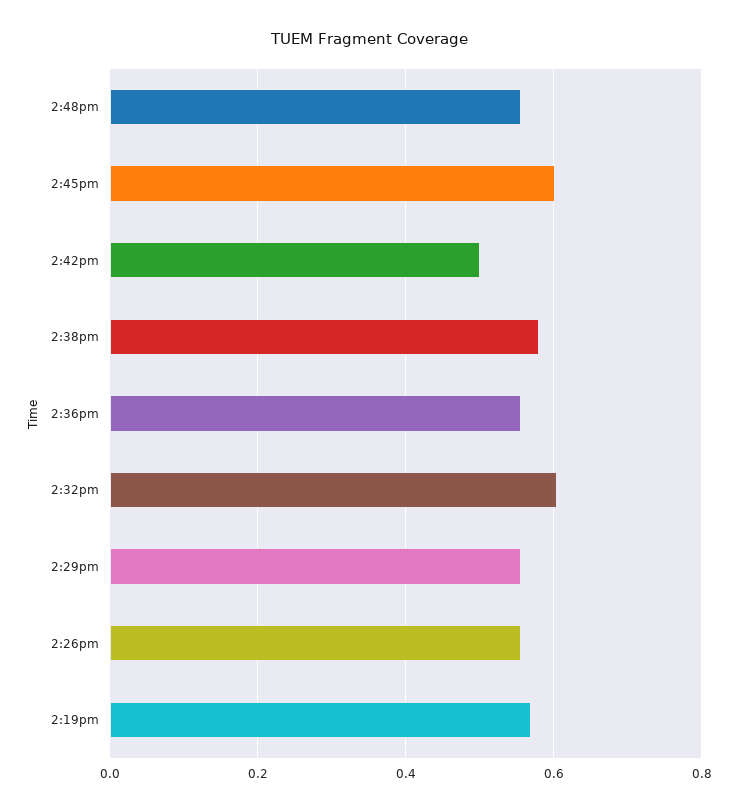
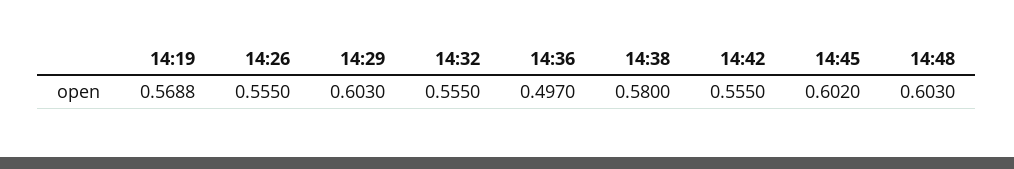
2:48pm: 0.56 -> 0.603
2:42pm: 0.5 -> 0.555
2:36pm: 0.56 -> 0.497
2:32pm: 0.6 -> 0.555
2:29pm: 0.56 -> 0.603

